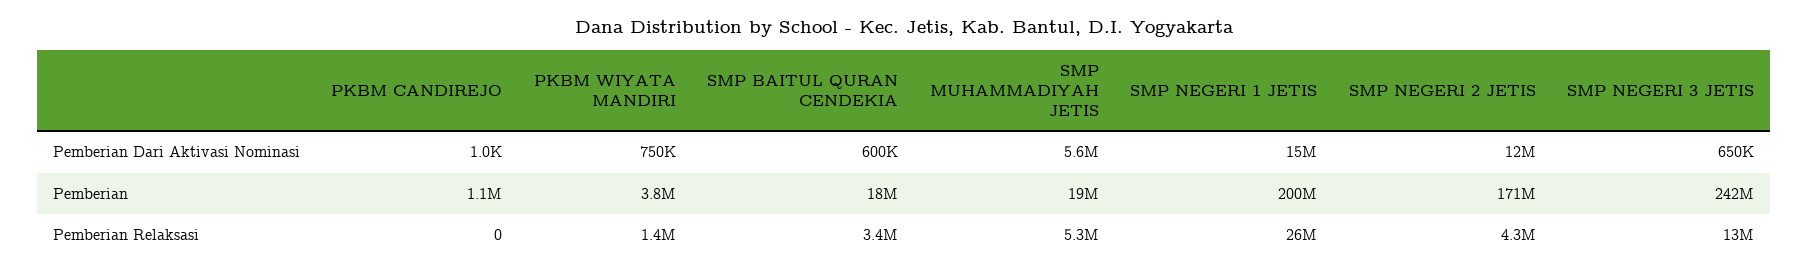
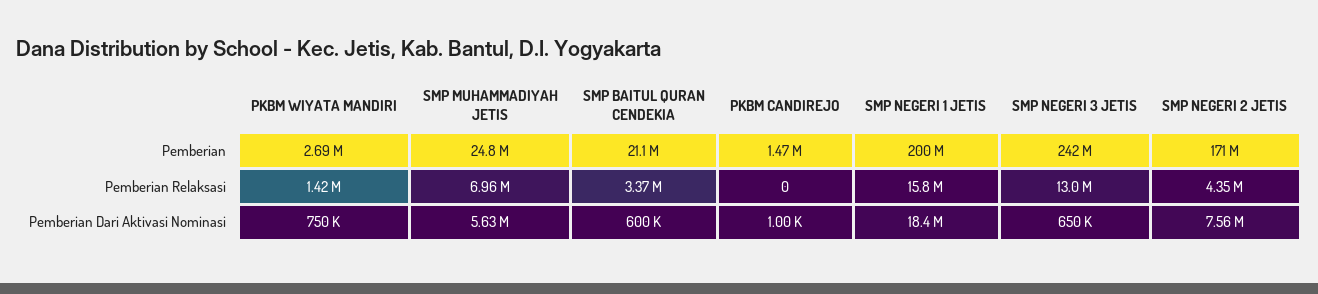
SMP NEGERI 1 JETIS, Pemberian Dari Aktivasi Nominasi: 15000000 -> 18400000
SMP NEGERI 2 JETIS, Pemberian Dari Aktivasi Nominasi: 12000000 -> 7560000
PKBM CANDIREJO, Pemberian: 1100000 -> 1470000
PKBM WIYATA MANDIRI, Pemberian: 3800000 -> 2690000
SMP BAITUL QURAN CENDEKIA, Pemberian: 18000000 -> 21100000
SMP MUHAMMADIYAH JETIS, Pemberian: 19000000 -> 24800000
SMP MUHAMMADIYAH JETIS, Pemberian Relaksasi: 5300000 -> 6960000
SMP NEGERI 1 JETIS, Pemberian Relaksasi: 26000000 -> 15800000

